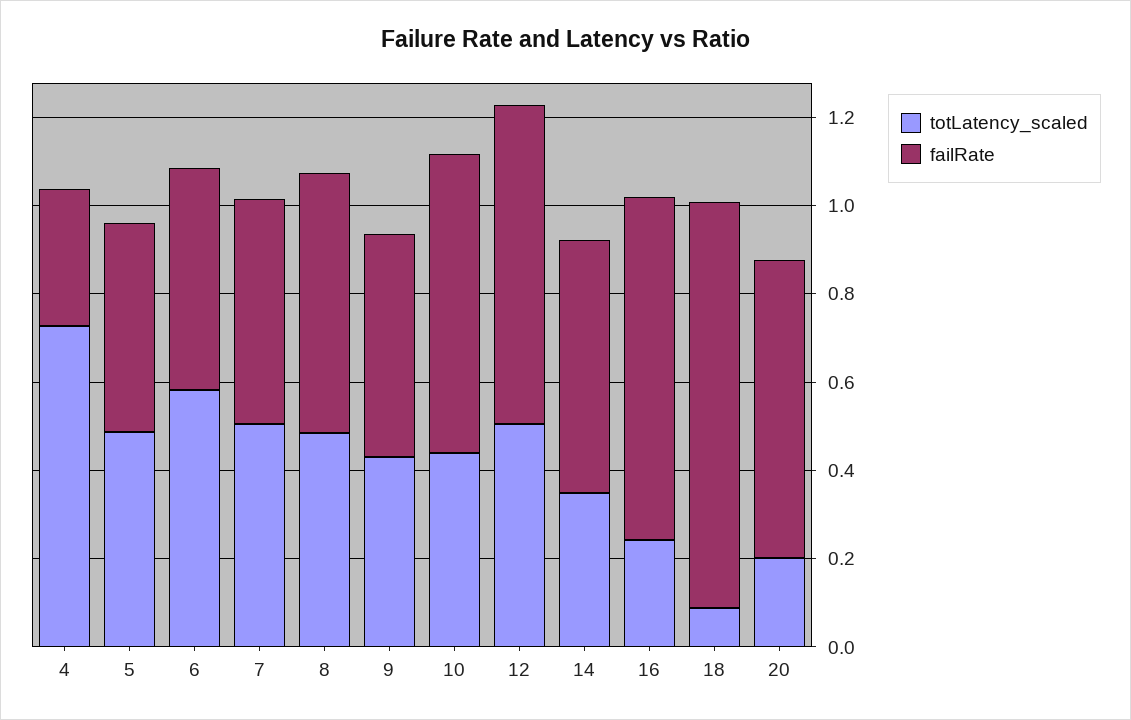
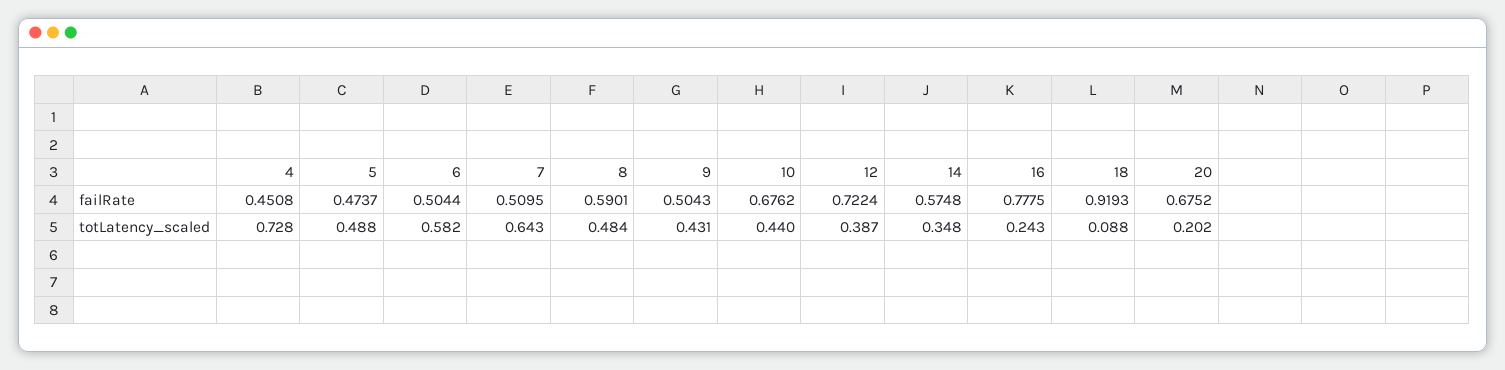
failRate, 4: 0.3 -> 0.4508
totLatency_scaled, 7: 0.5 -> 0.643
totLatency_scaled, 12: 0.5 -> 0.387

